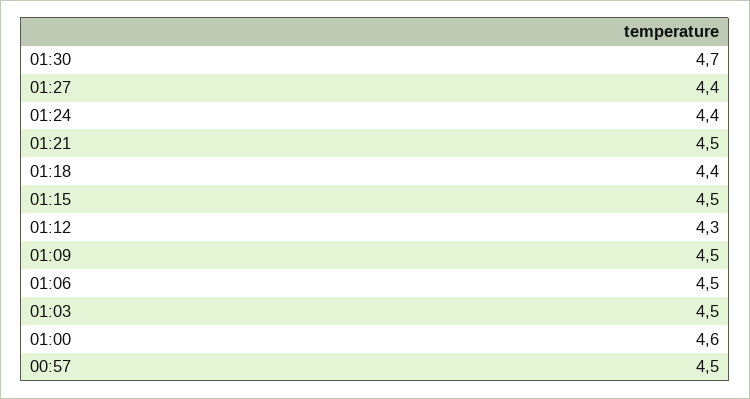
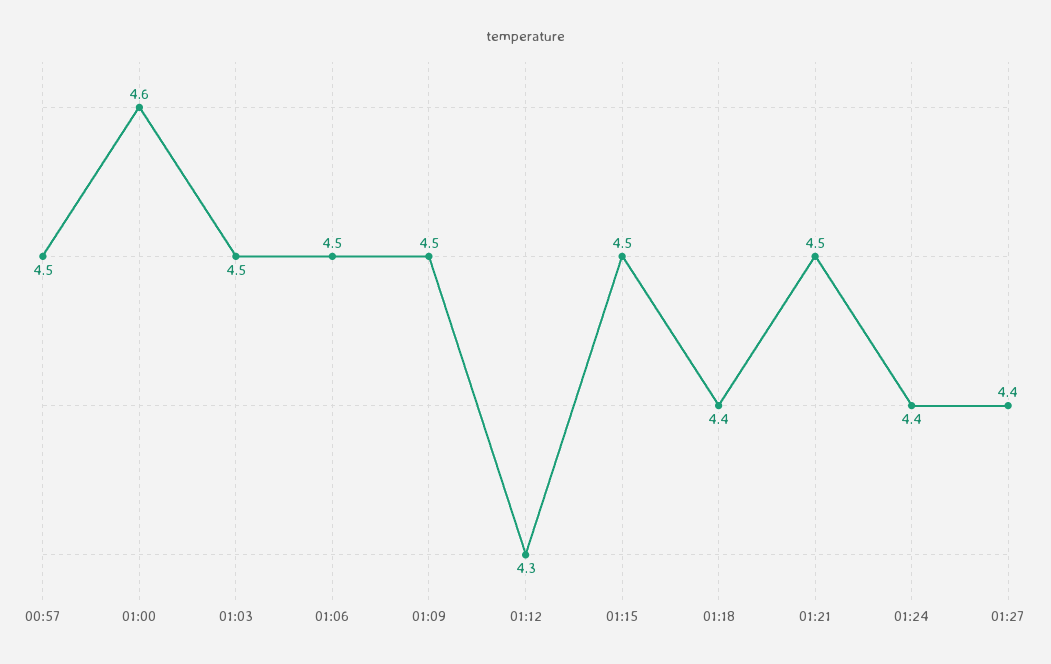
01:30: 4.7 -> none

